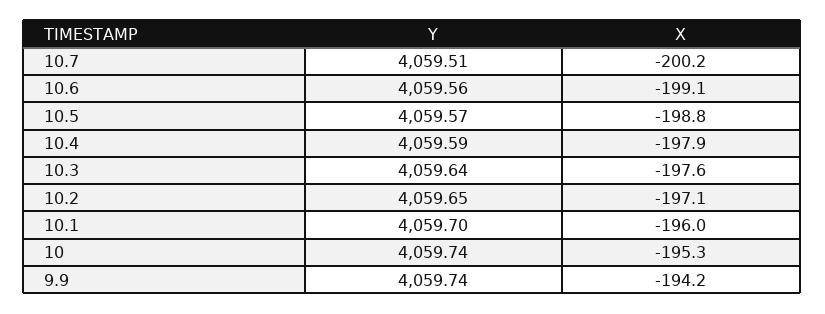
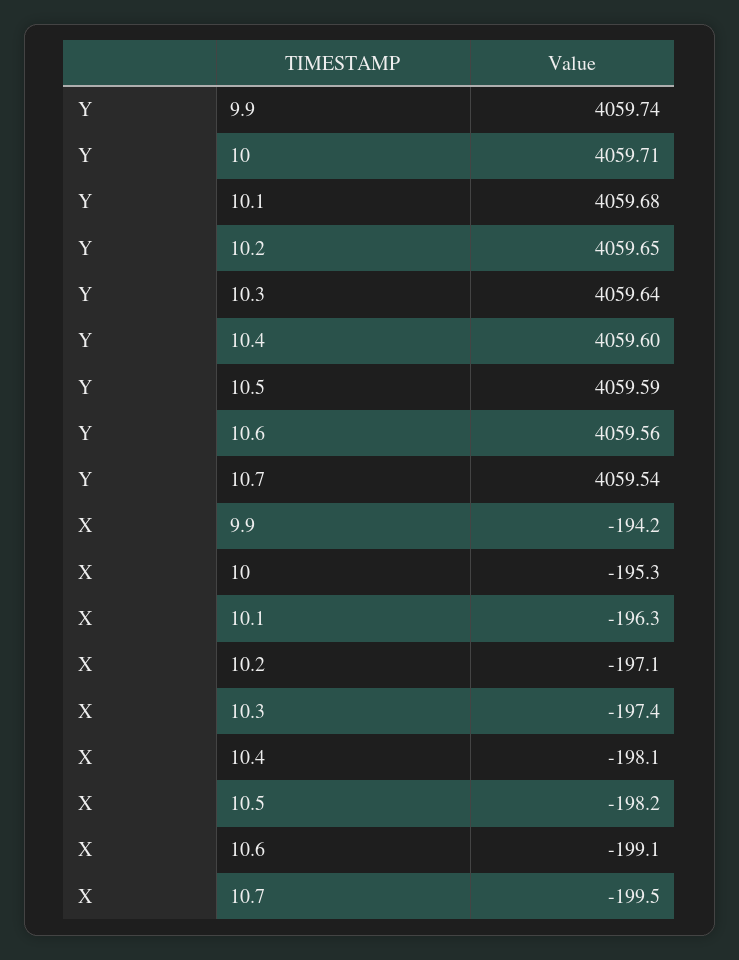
Y, 10.7: 4059.51 -> 4059.54
X, 10.7: -200.2 -> -199.5
Y, 10.5: 4059.57 -> 4059.59
X, 10.5: -198.8 -> -198.2
Y, 10.4: 4059.59 -> 4059.6
X, 10.4: -197.9 -> -198.1
X, 10.3: -197.6 -> -197.4
Y, 10.1: 4059.7 -> 4059.68
X, 10.1: -196 -> -196.3
Y, 10: 4059.74 -> 4059.71

